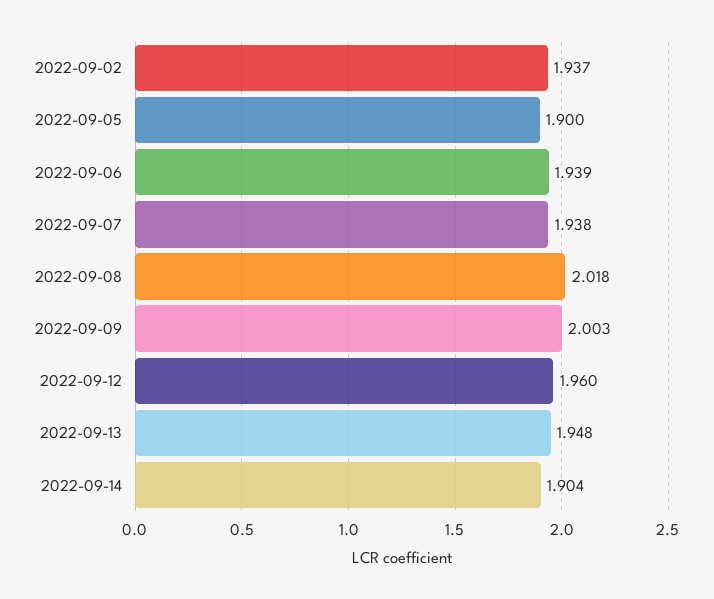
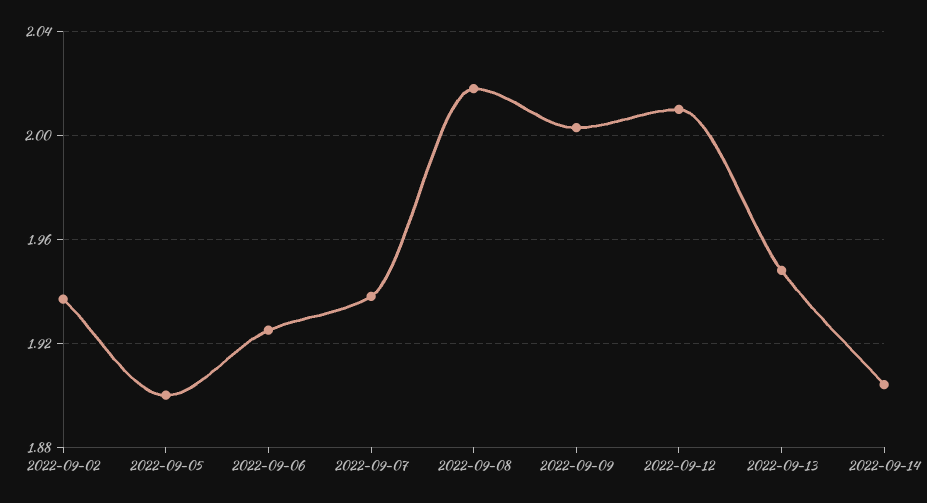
2022-09-06: 1.939 -> 1.925
2022-09-12: 1.96 -> 2.01

